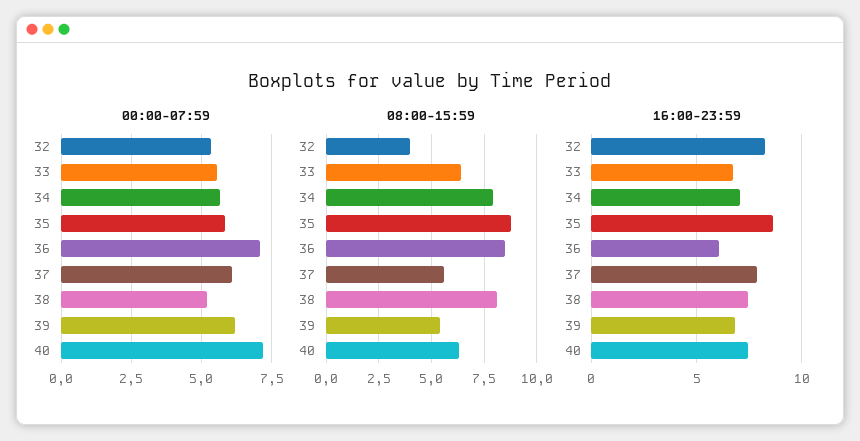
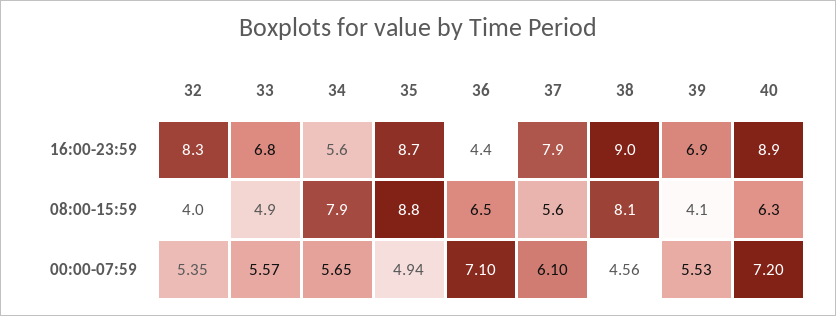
00:00-07:59, 35: 5.75 -> 4.94
00:00-07:59, 38: 5.25 -> 4.56
00:00-07:59, 39: 6.25 -> 5.53
08:00-15:59, 33: 6.5 -> 4.9
08:00-15:59, 36: 8.5 -> 6.5
08:00-15:59, 39: 5.5 -> 4.1
16:00-23:59, 34: 7 -> 5.6
16:00-23:59, 36: 6 -> 4.4
16:00-23:59, 38: 7.5 -> 9
16:00-23:59, 40: 7.5 -> 8.9

